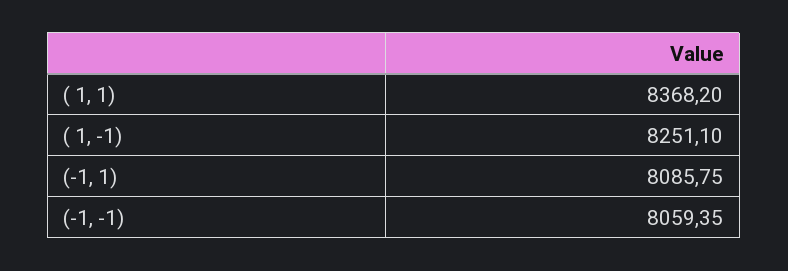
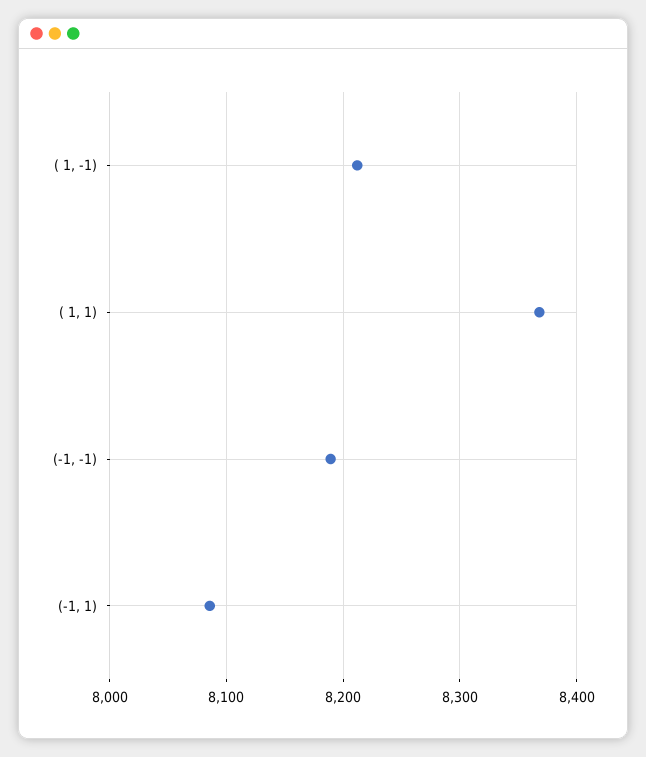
( 1, -1): 8251.1 -> 8210
(-1, -1): 8059.35 -> 8190

